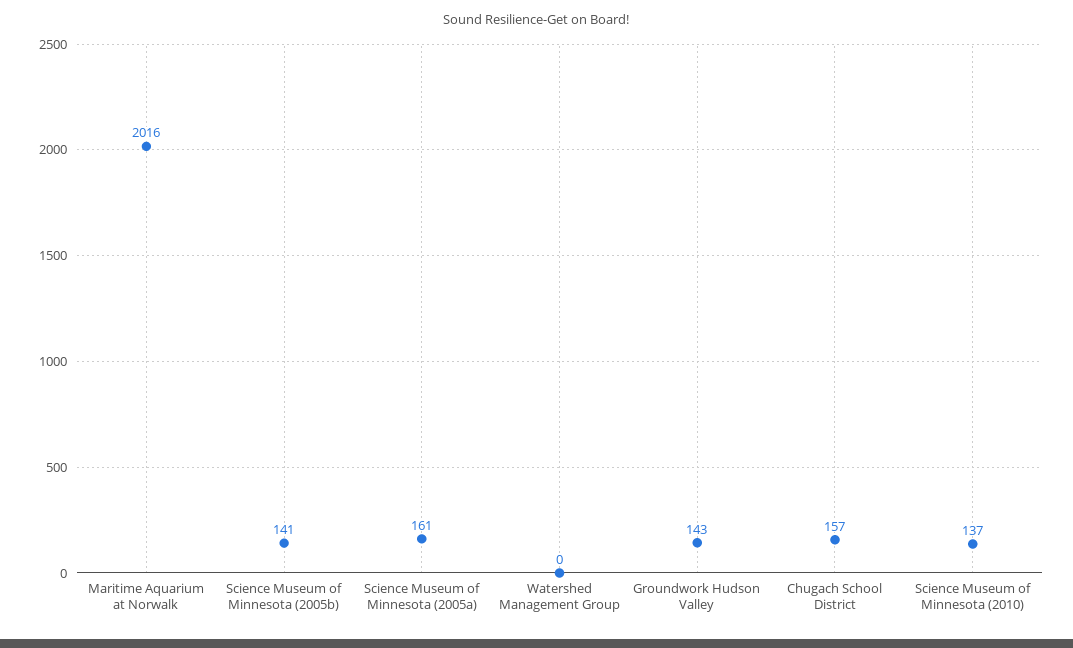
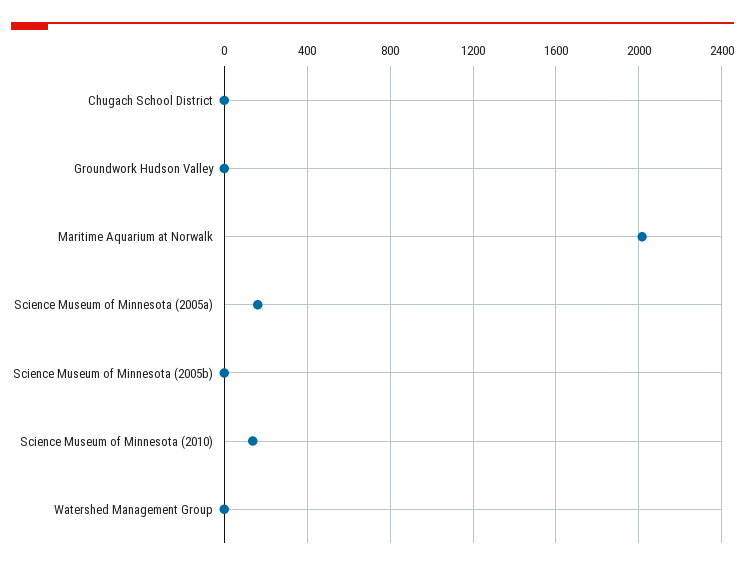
Science Museum of Minnesota (2005b): 141 -> 0
Groundwork Hudson Valley: 143 -> 0
Chugach School District: 157 -> 0

